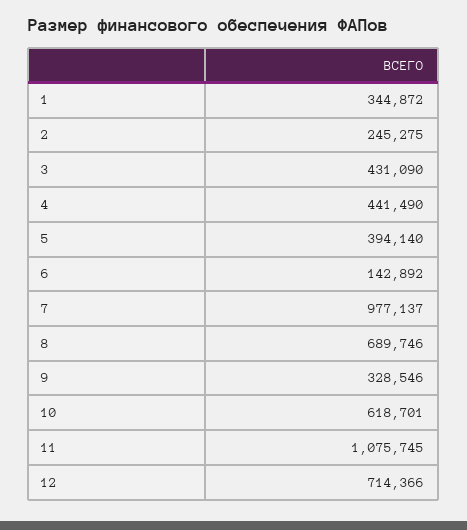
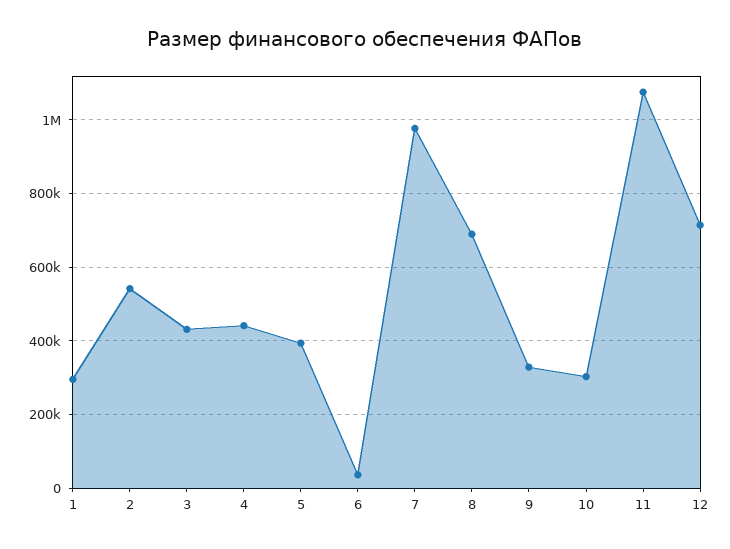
1: 344872 -> 300000
2: 245275 -> 540000
6: 142892 -> 40000
10: 618701 -> 300000

